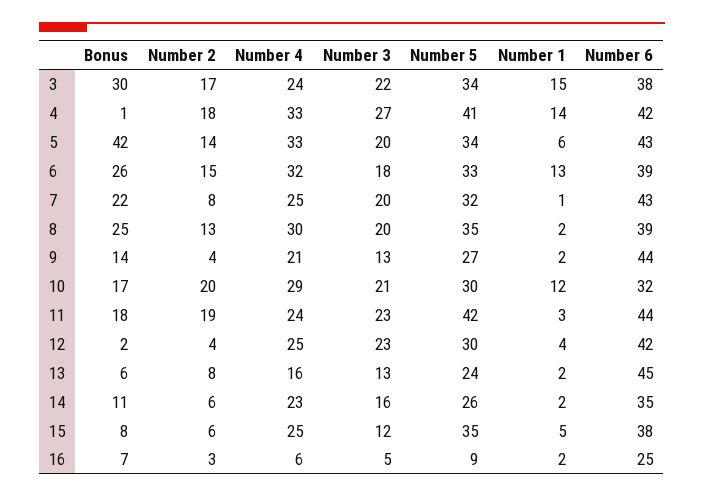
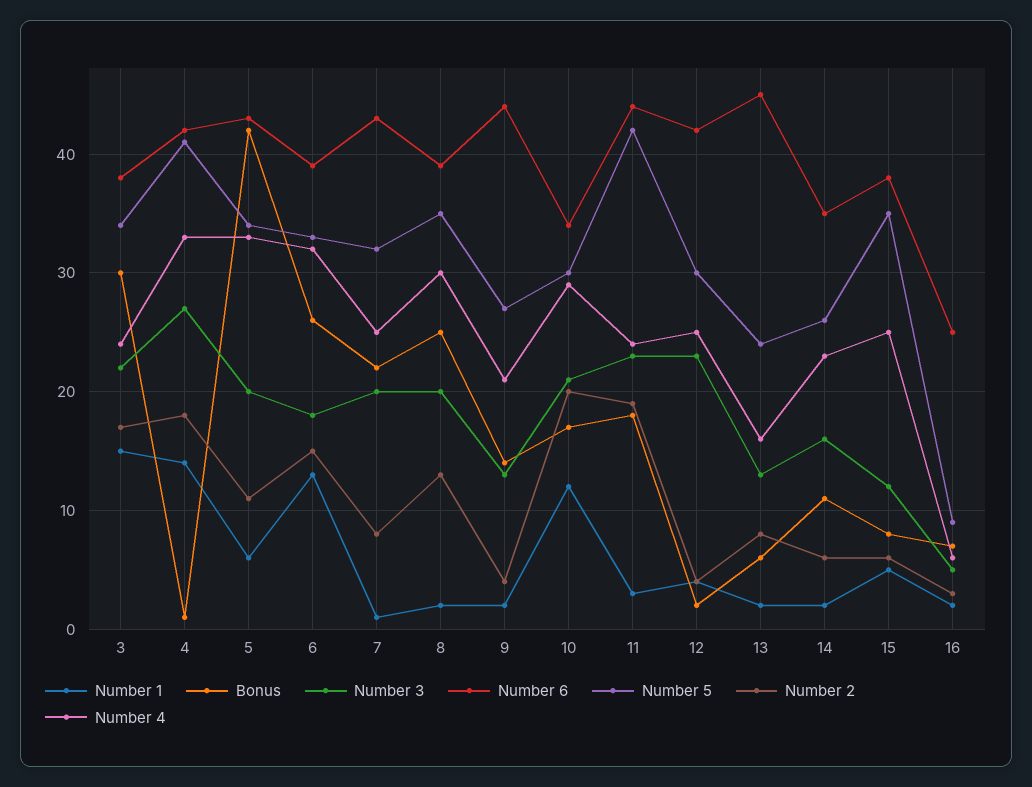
Number 2, 5: 14 -> 11
Number 6, 10: 32 -> 34

